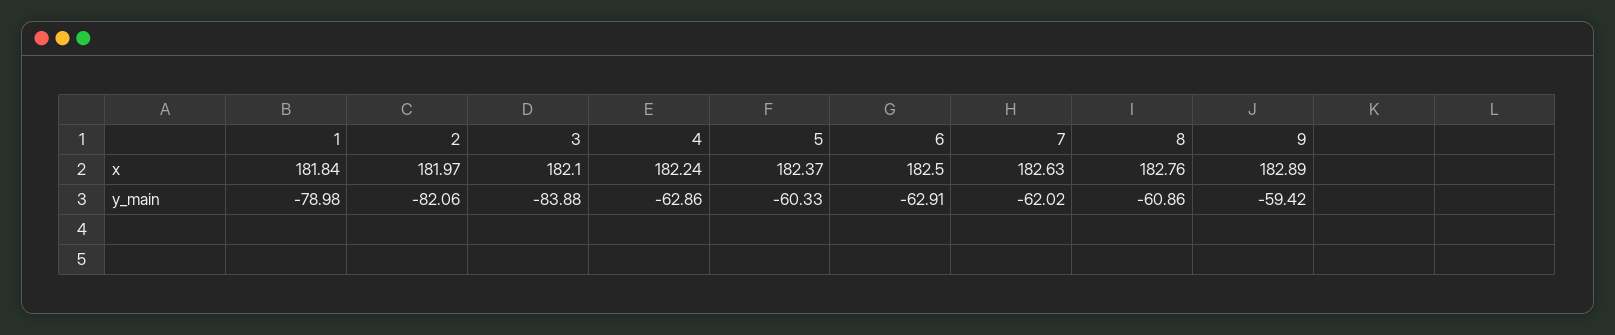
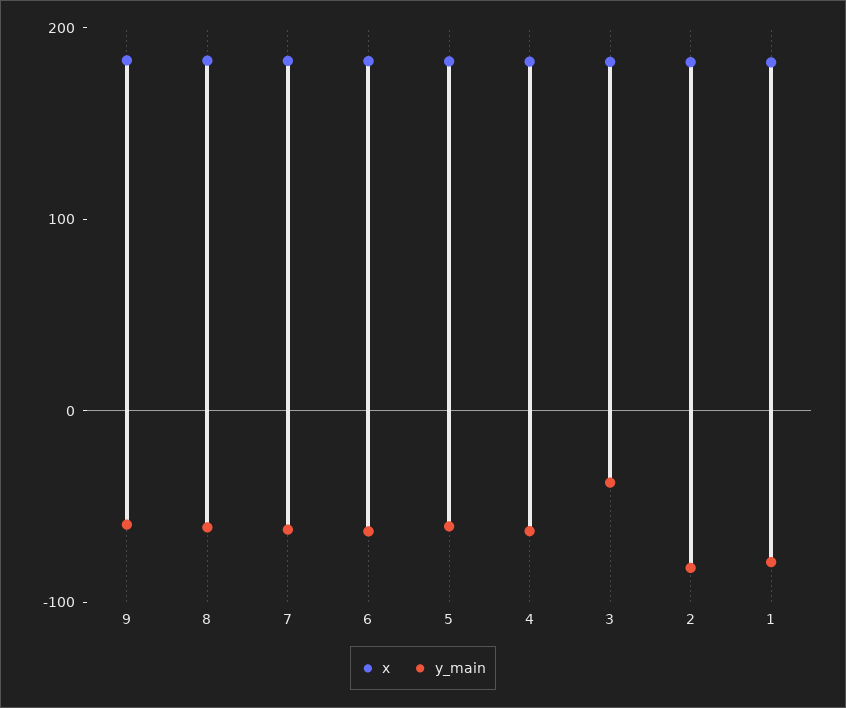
y_main, 3: -83.88 -> -40

